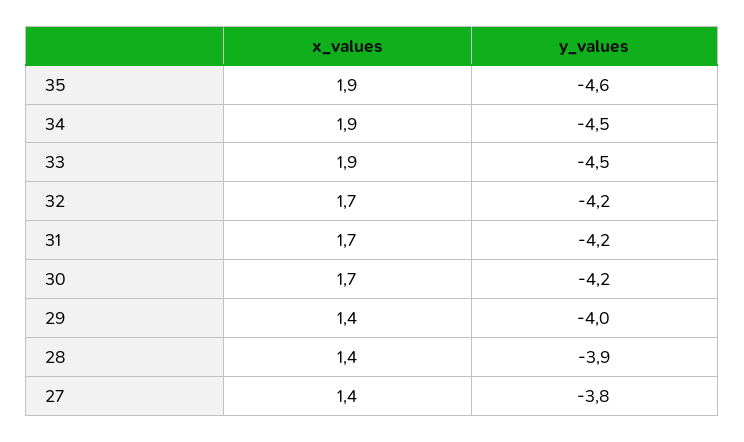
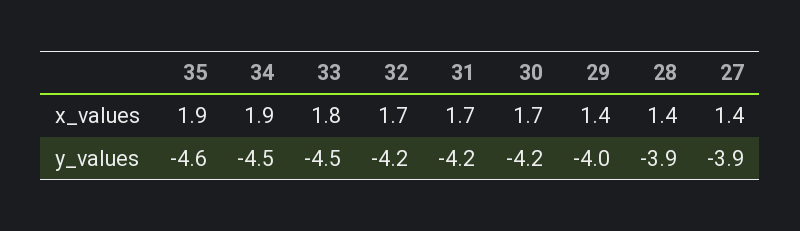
x_values, 33: 1.9 -> 1.8
y_values, 27: -3.8 -> -3.9

